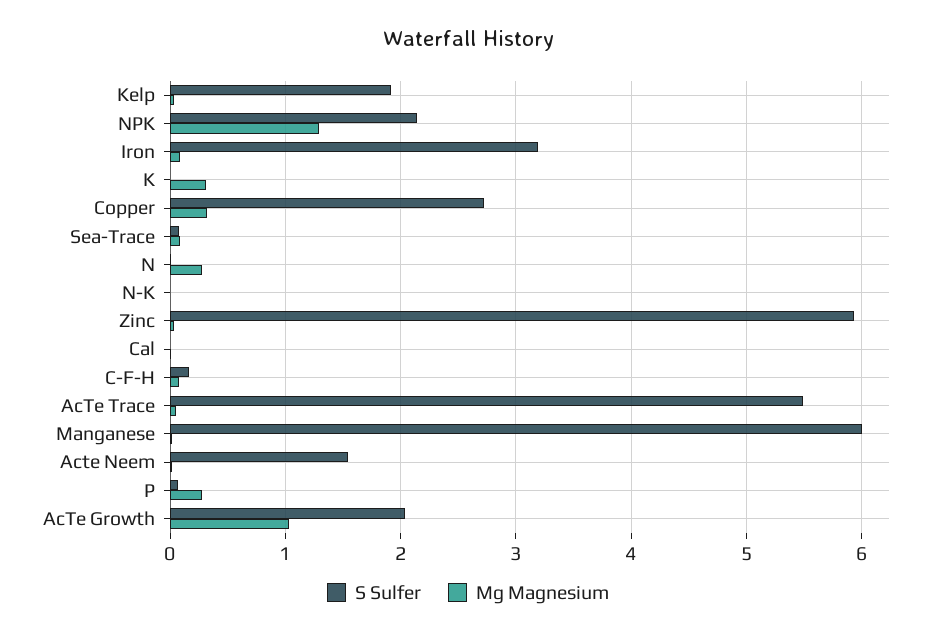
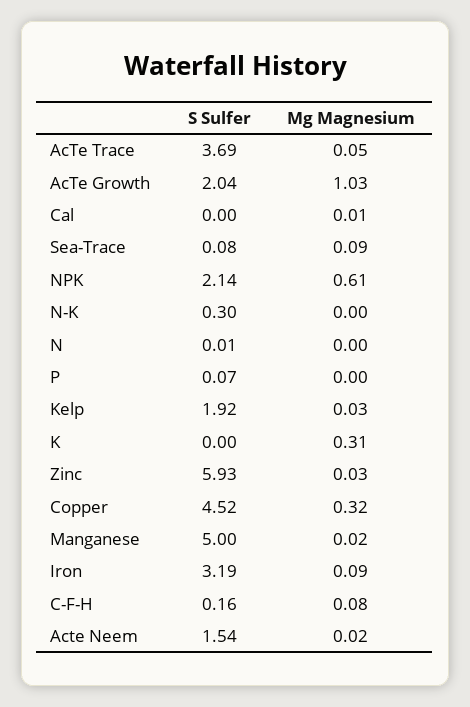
Mg Magnesium, NPK: 1.3 -> 0.61
S Sulfer, Copper: 2.7 -> 4.52
Mg Magnesium, N: 0.3 -> 0
S Sulfer, N-K: 0 -> 0.3
S Sulfer, AcTe Trace: 5.5 -> 3.69
S Sulfer, Manganese: 6 -> 5
Mg Magnesium, P: 0.3 -> 0

